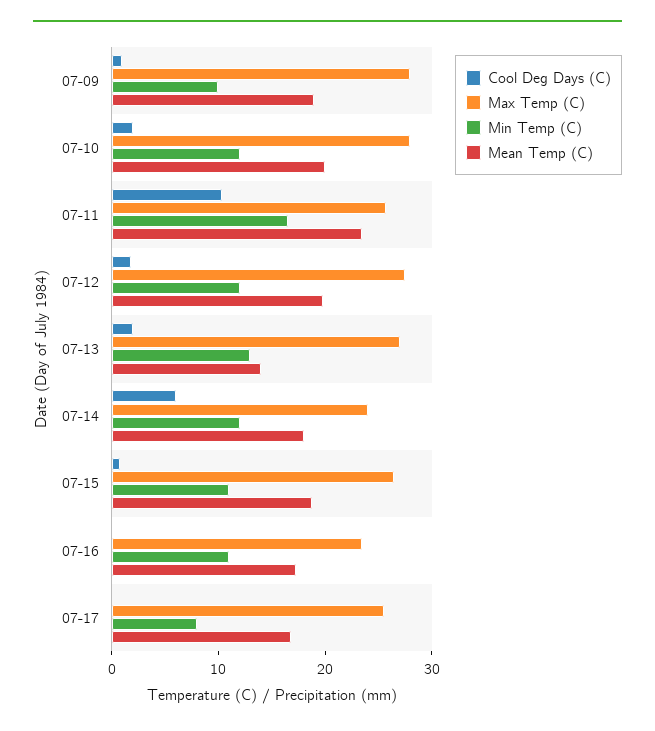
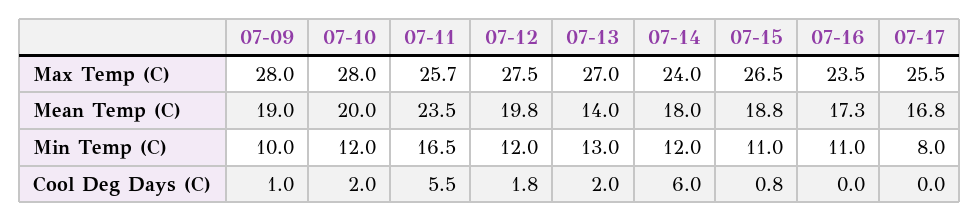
Cool Deg Days (C), 07-11: 10 -> 5.5

